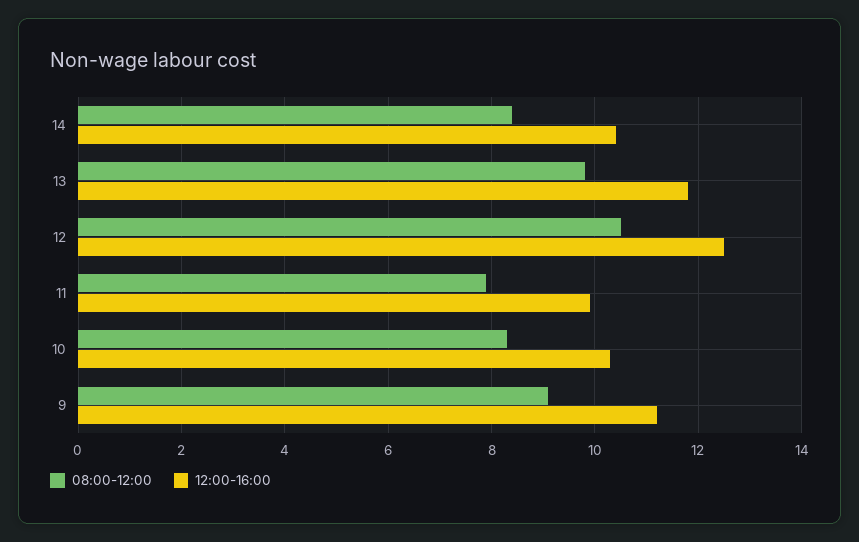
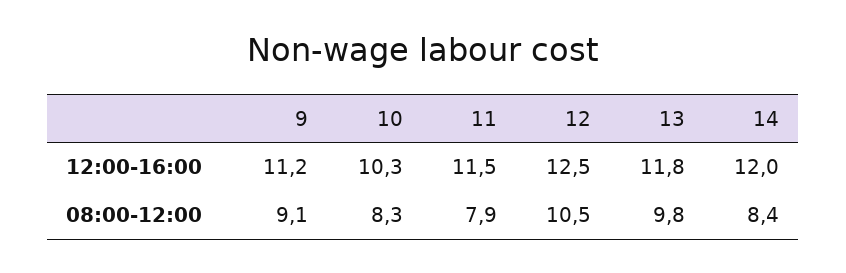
12:00-16:00, 14: 10.5 -> 12
12:00-16:00, 11: 10 -> 11.5

